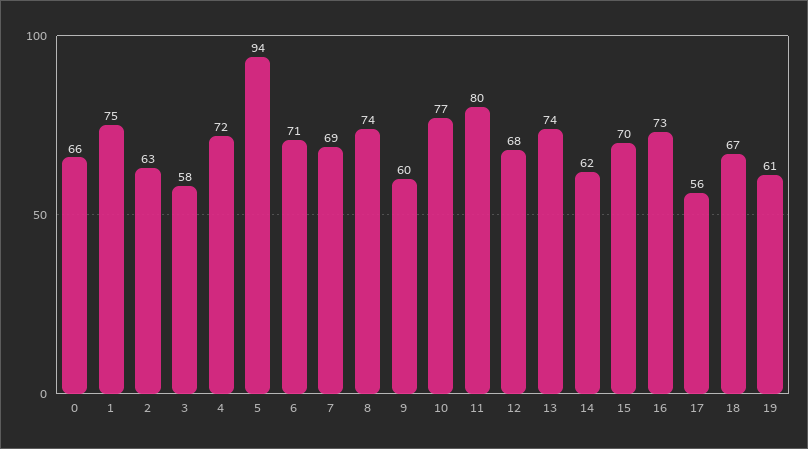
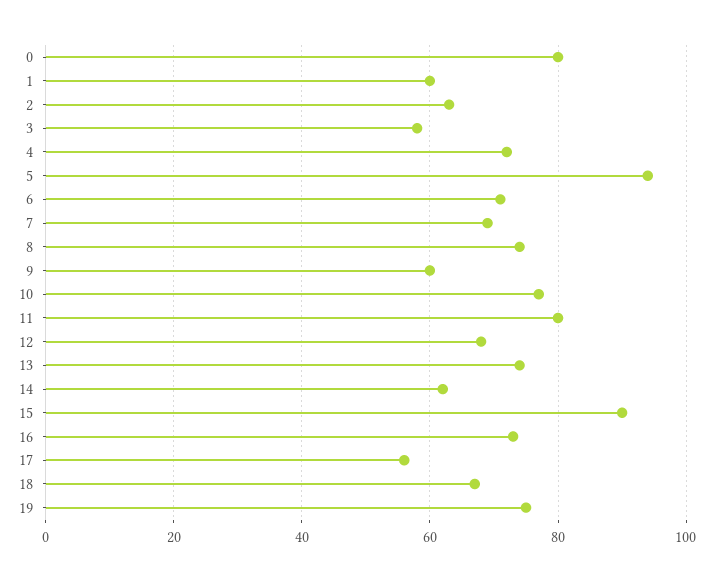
0: 66 -> 80
1: 75 -> 60
15: 70 -> 90
19: 61 -> 75

